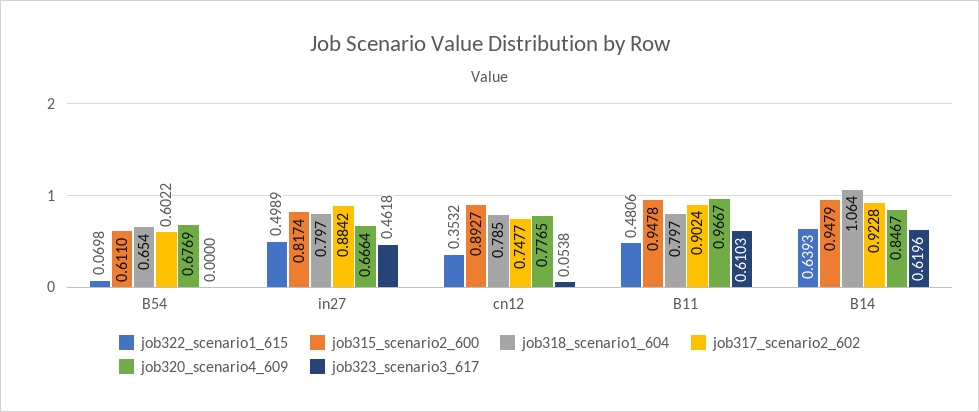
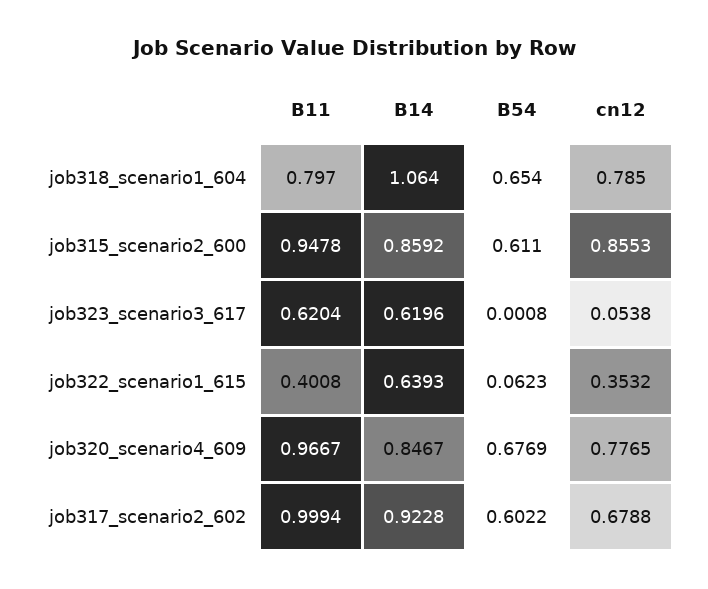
job322_scenario1_615, B54: 0.0698 -> 0.0623
job323_scenario3_617, B54: 0 -> 0.0008
job322_scenario1_615, in27: 0.4989 -> none
job315_scenario2_600, in27: 0.8174 -> none
job318_scenario1_604, in27: 0.797 -> none
job317_scenario2_602, in27: 0.8842 -> none
job320_scenario4_609, in27: 0.6664 -> none
job323_scenario3_617, in27: 0.4618 -> none
job315_scenario2_600, cn12: 0.8927 -> 0.8553
job317_scenario2_602, cn12: 0.7477 -> 0.6788
job322_scenario1_615, B11: 0.4806 -> 0.4008
job317_scenario2_602, B11: 0.9024 -> 0.9994
job323_scenario3_617, B11: 0.6103 -> 0.6204
job315_scenario2_600, B14: 0.9479 -> 0.8592

